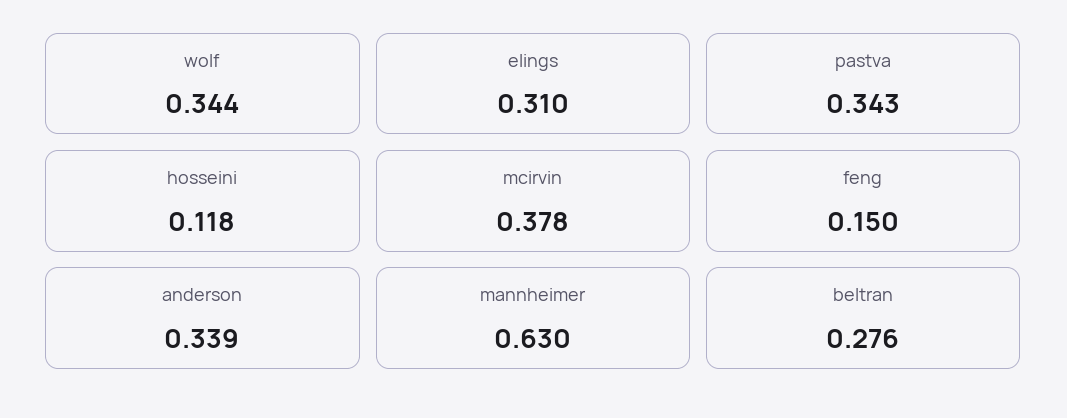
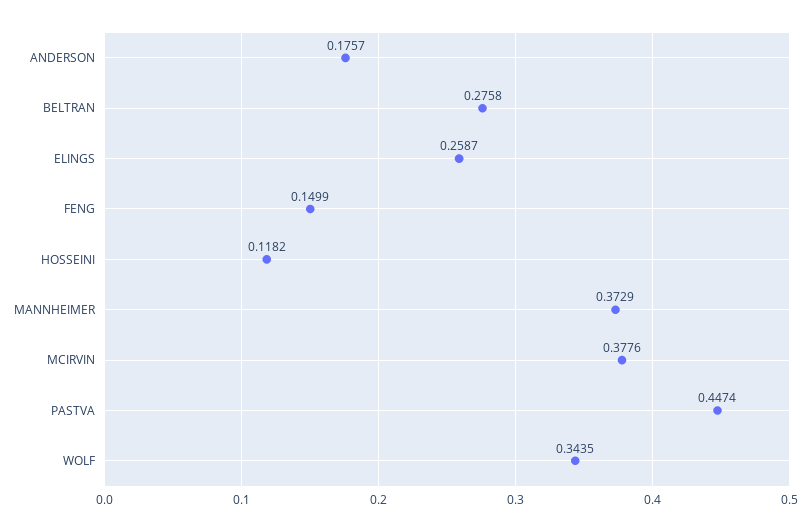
elings: 0.31 -> 0.2587
pastva: 0.343 -> 0.4474
anderson: 0.339 -> 0.1757
mannheimer: 0.63 -> 0.3729

